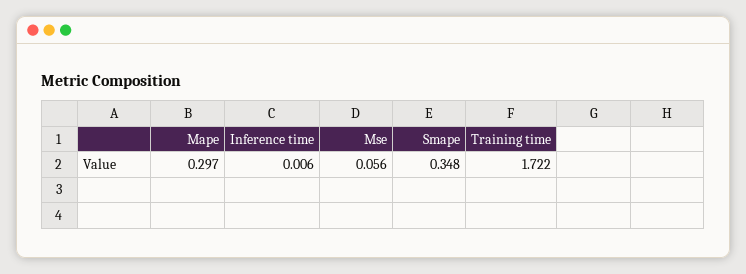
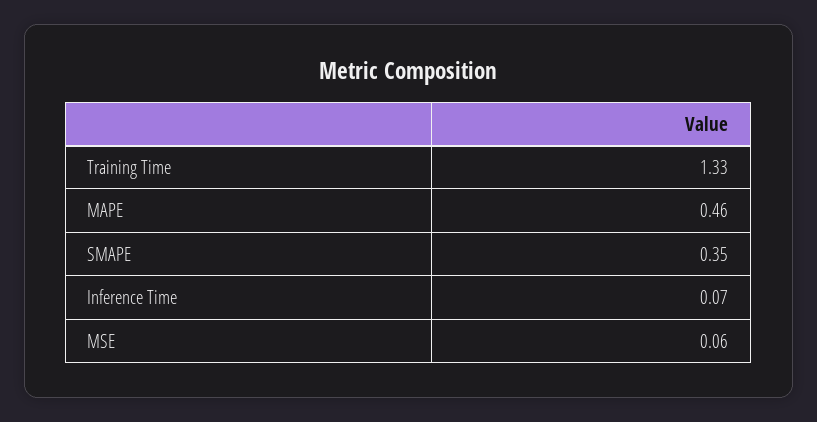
Mape: 0.297 -> 0.46
Inference time: 0.006 -> 0.07
Training time: 1.722 -> 1.33

